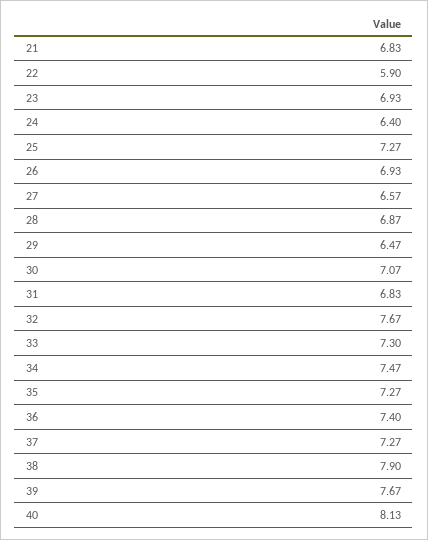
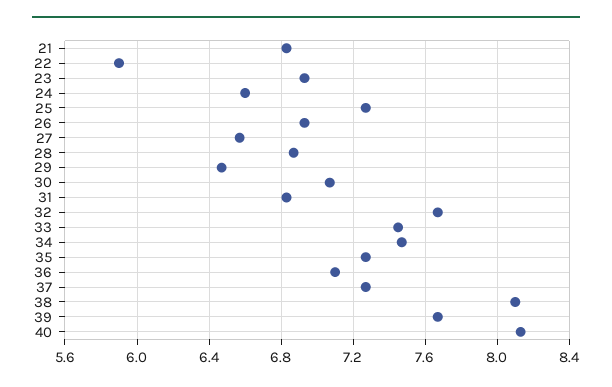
24: 6.4 -> 6.6
33: 7.3 -> 7.45
36: 7.4 -> 7.1
38: 7.9 -> 8.1

